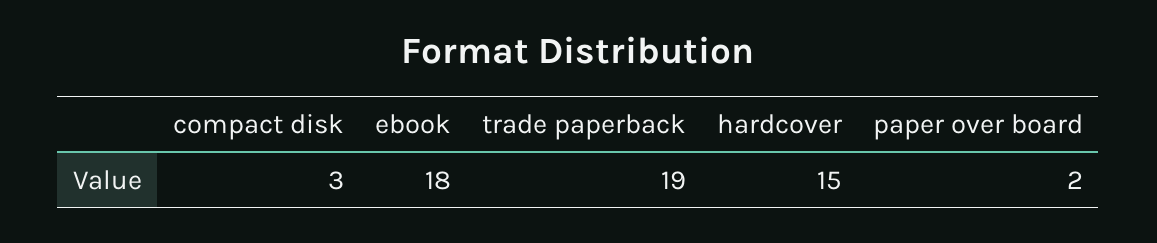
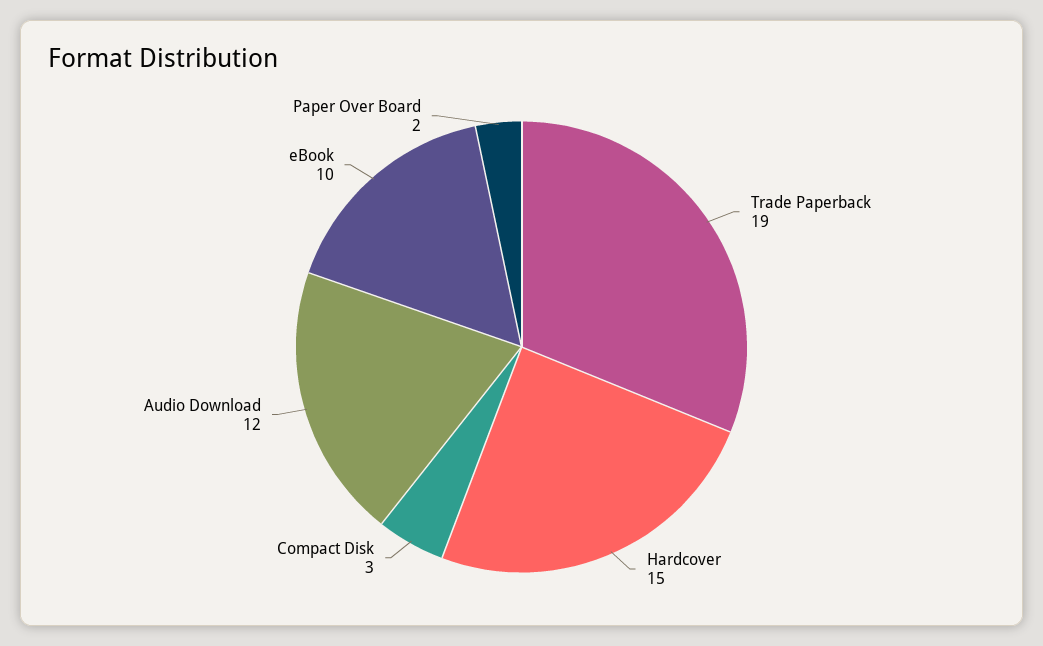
ebook: 18 -> 10
Audio Download: none -> 12

